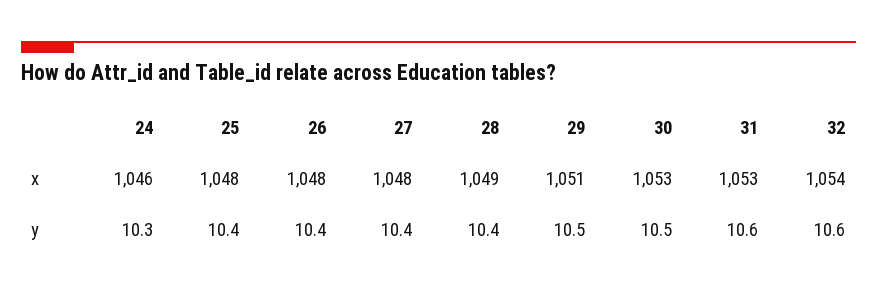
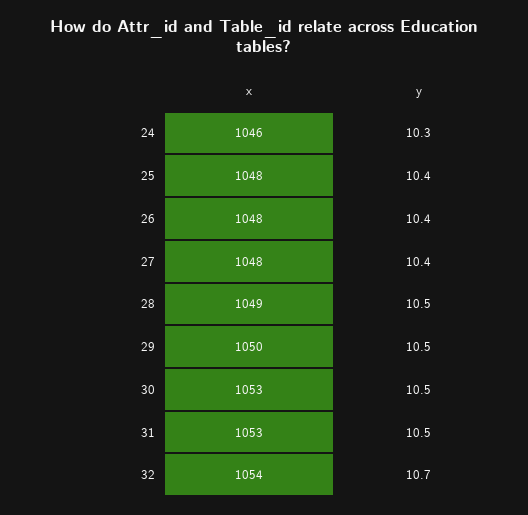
29, x: 1051 -> 1050
28, y: 10.4 -> 10.5
31, y: 10.6 -> 10.5
32, y: 10.6 -> 10.7

